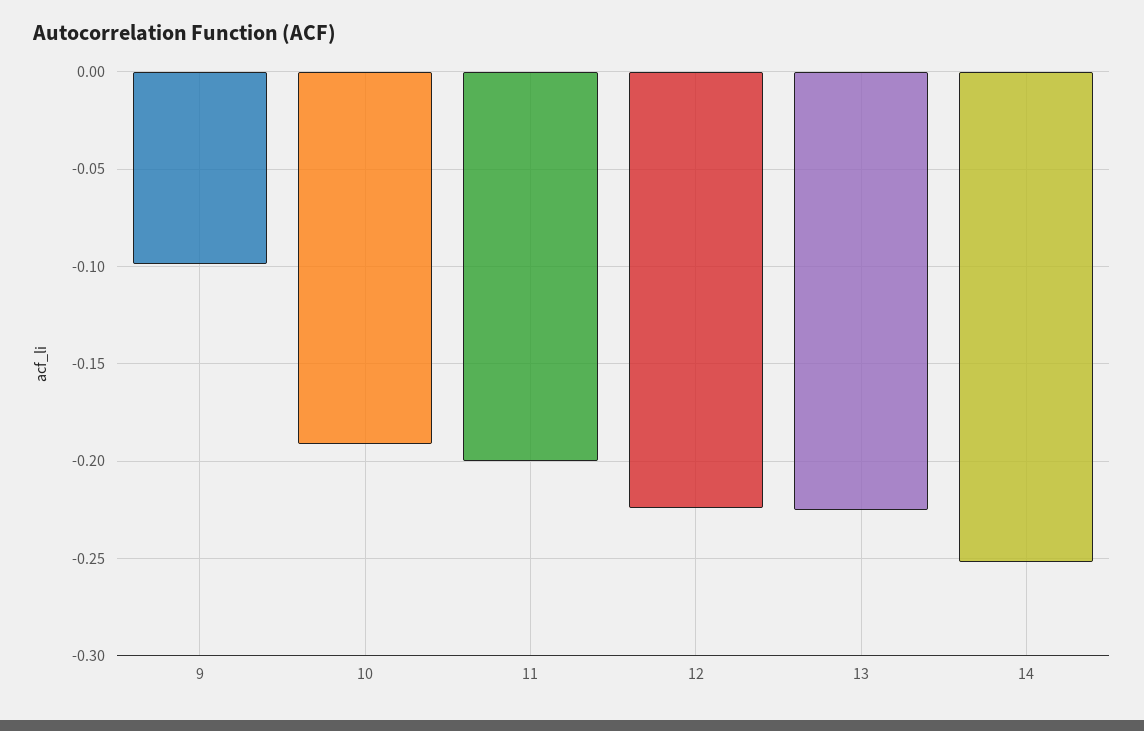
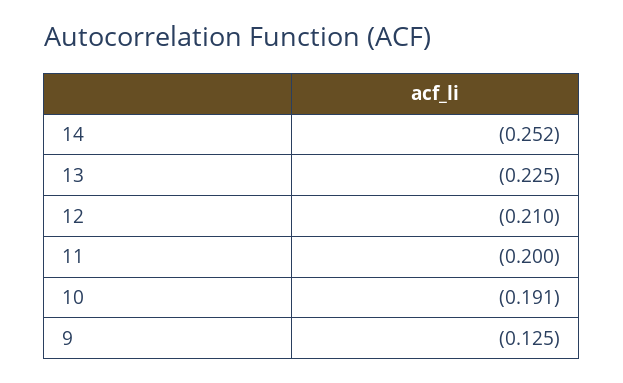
9: -0.1 -> -0.125
12: -0.225 -> -0.21

